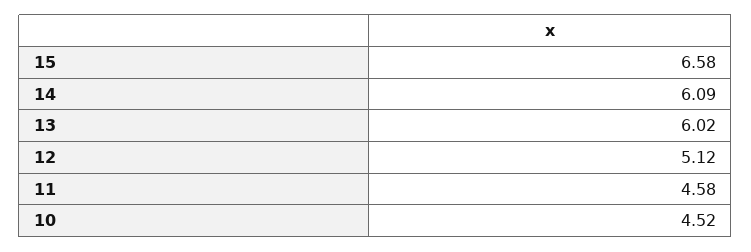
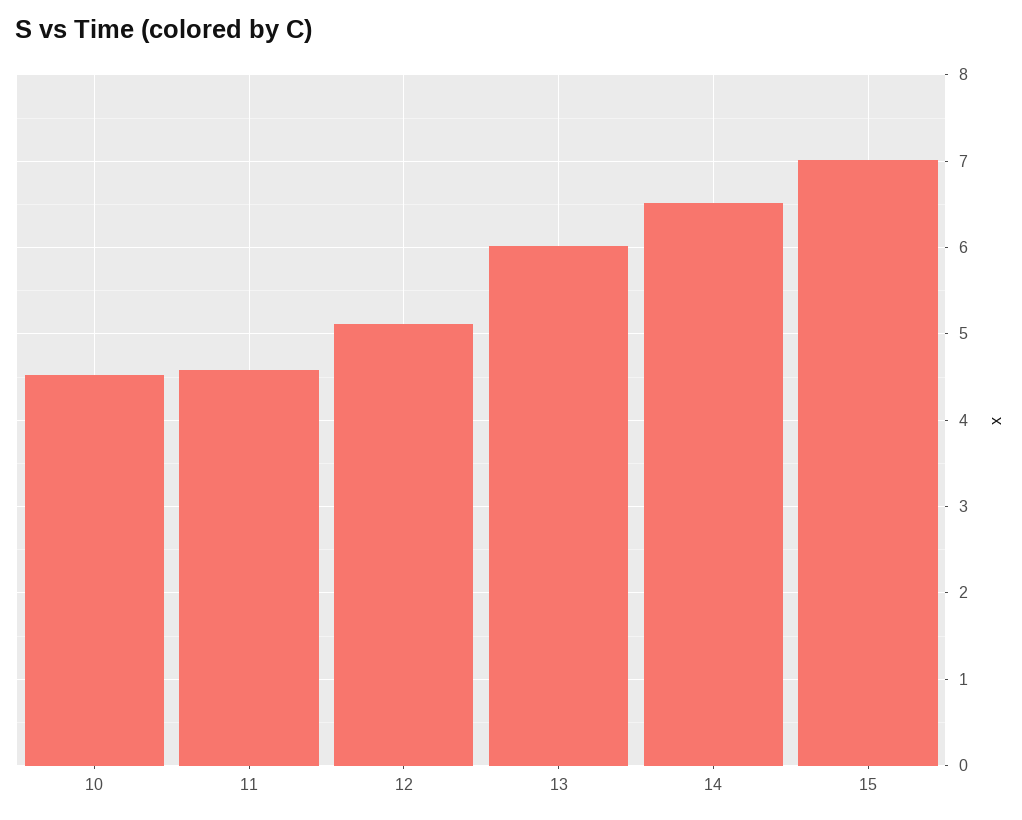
15: 6.58 -> 7
14: 6.09 -> 6.5

